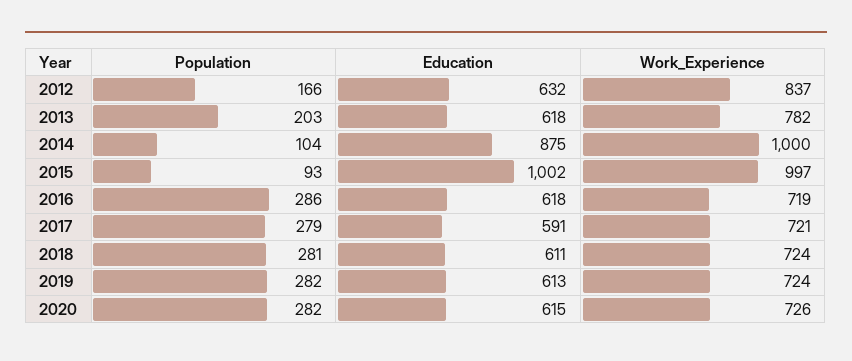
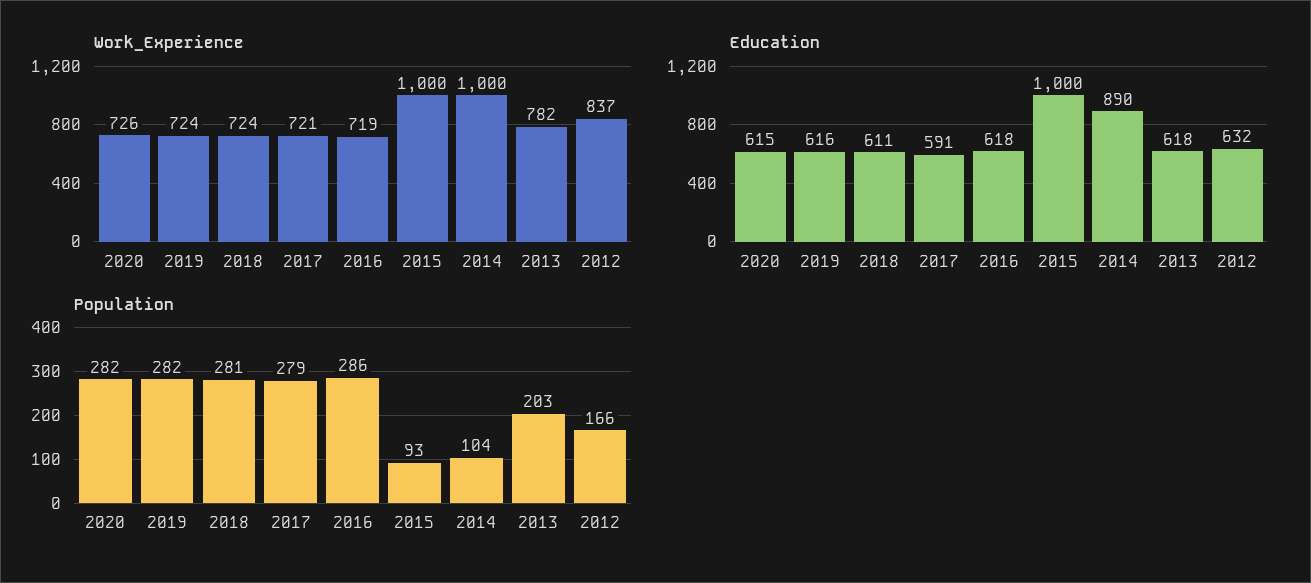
Education, 2014: 875 -> 890
Education, 2015: 1002 -> 1000
Work_Experience, 2015: 997 -> 1000
Education, 2019: 613 -> 616

